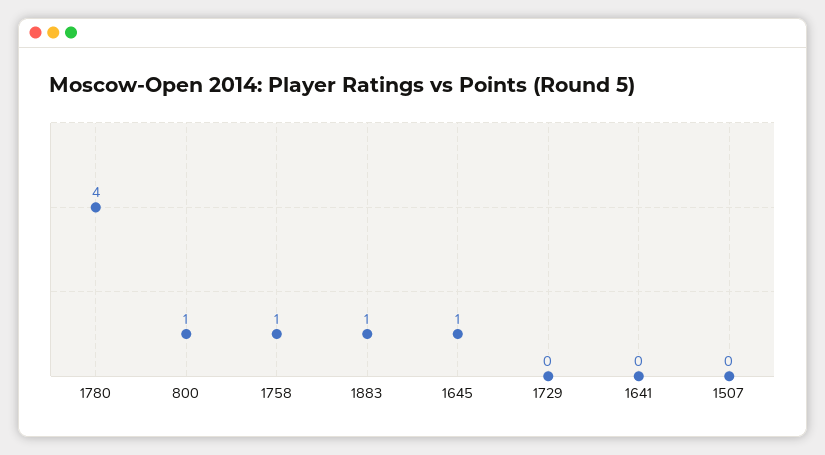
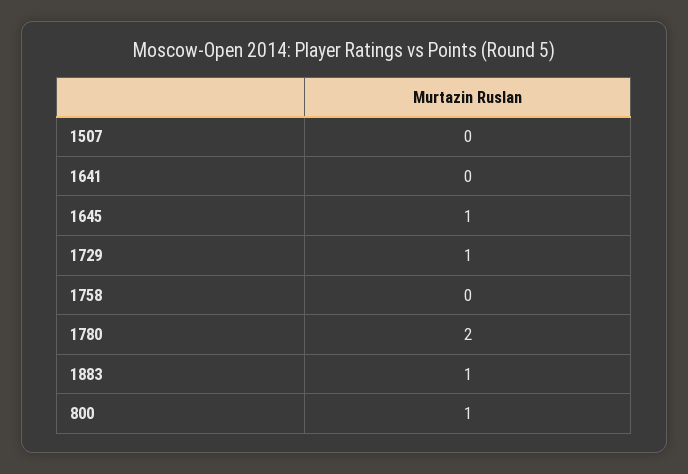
1780: 4 -> 2
1758: 1 -> 0
1729: 0 -> 1

